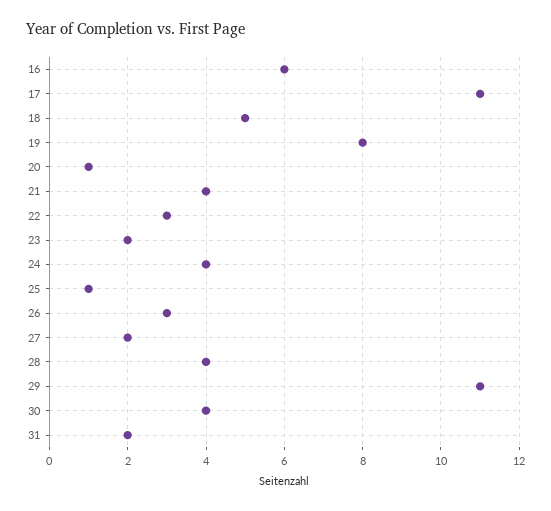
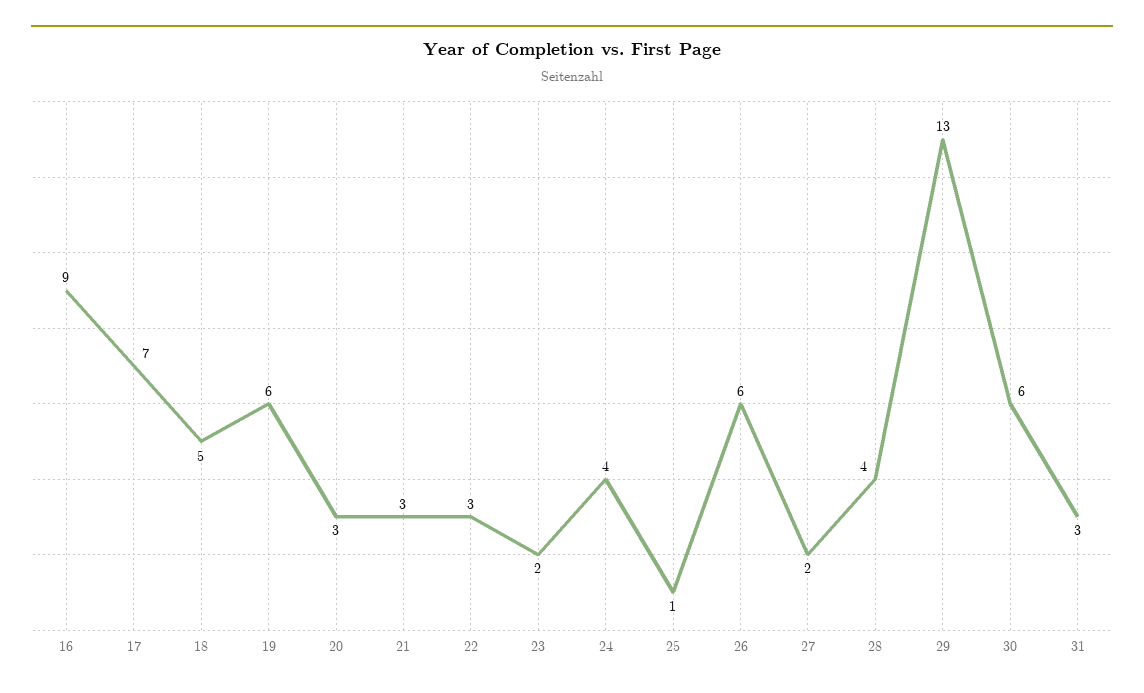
16: 6 -> 9
17: 11 -> 7
19: 8 -> 6
20: 1 -> 3
21: 4 -> 3
26: 3 -> 6
29: 11 -> 13
30: 4 -> 6
31: 2 -> 3

